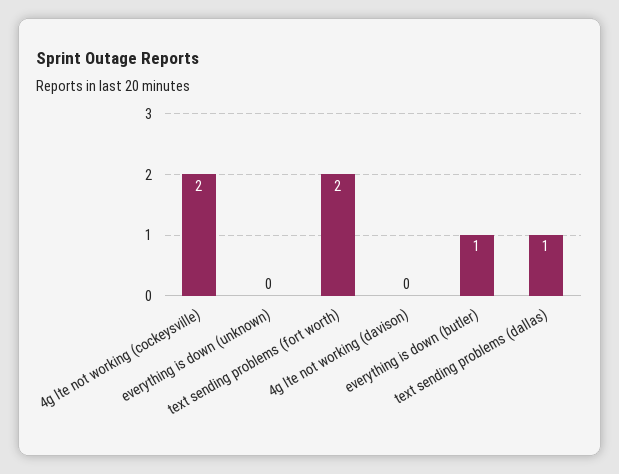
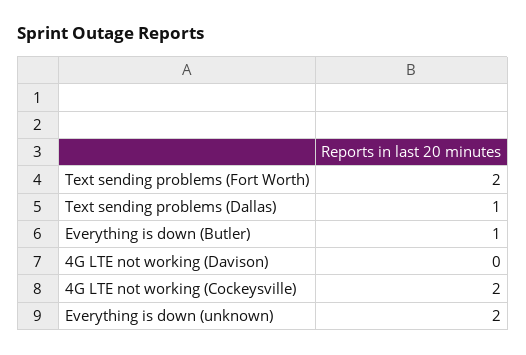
everything is down (unknown): 0 -> 2

